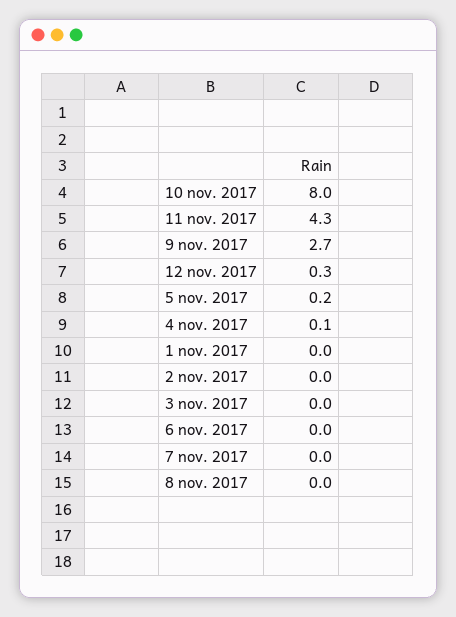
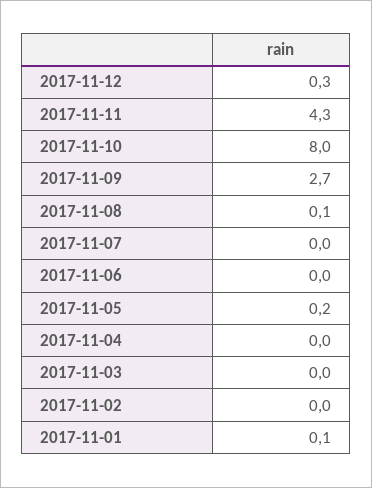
4 nov. 2017: 0.1 -> 0
1 nov. 2017: 0 -> 0.1
8 nov. 2017: 0 -> 0.1

